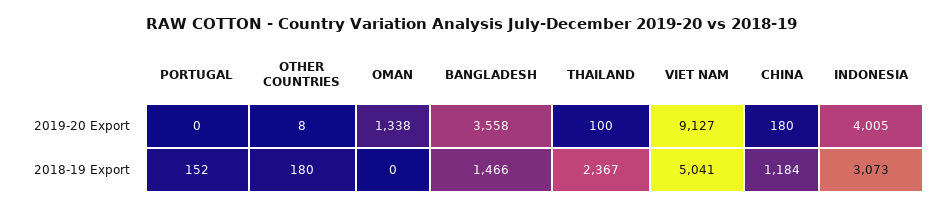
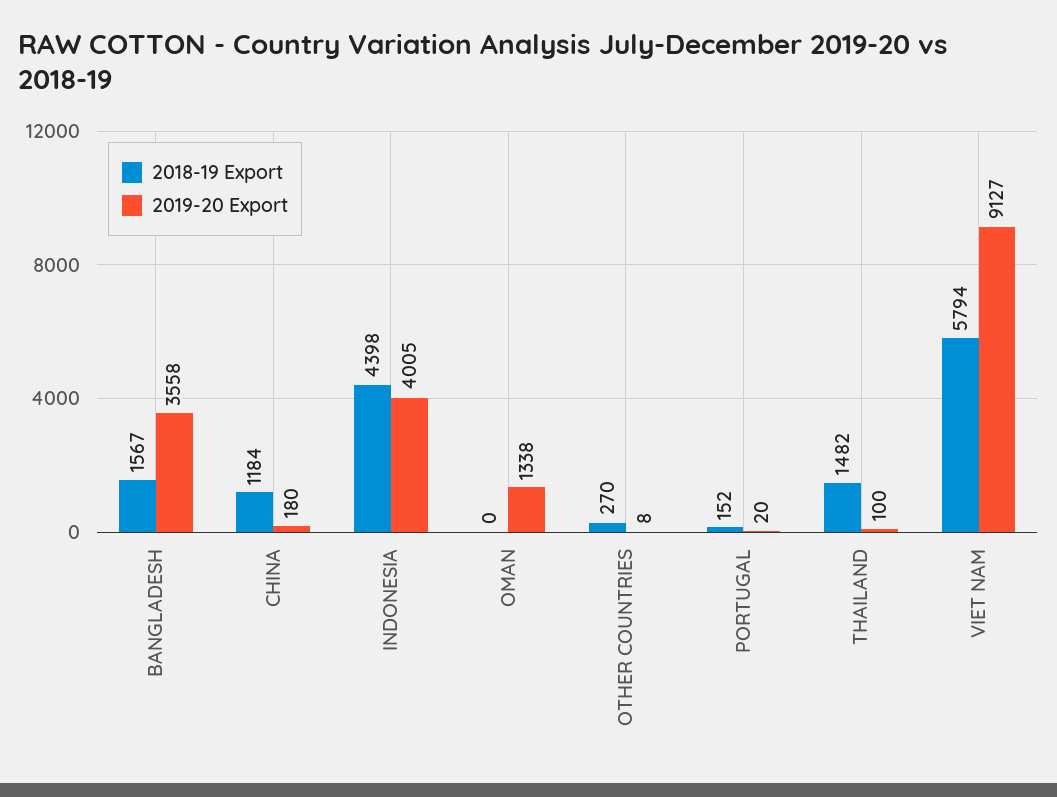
2019-20 Export, PORTUGAL: 0 -> 20
2018-19 Export, OTHER COUNTRIES: 180 -> 270
2018-19 Export, BANGLADESH: 1466 -> 1567
2018-19 Export, THAILAND: 2367 -> 1482
2018-19 Export, VIET NAM: 5041 -> 5794
2018-19 Export, INDONESIA: 3073 -> 4398

